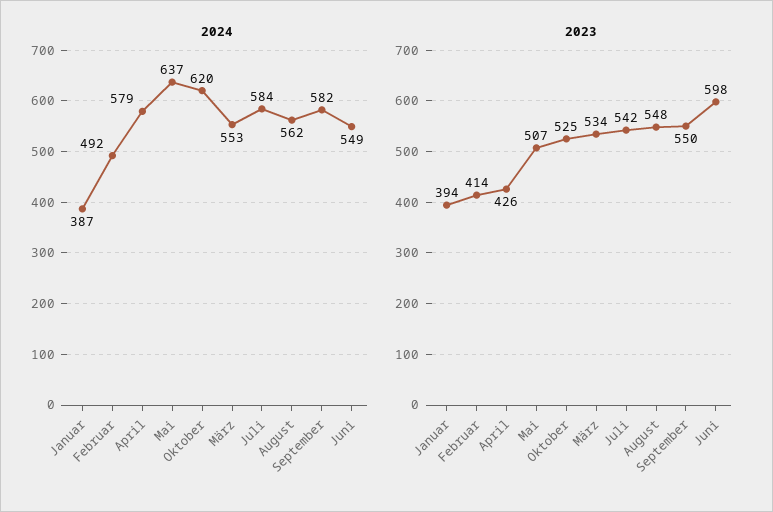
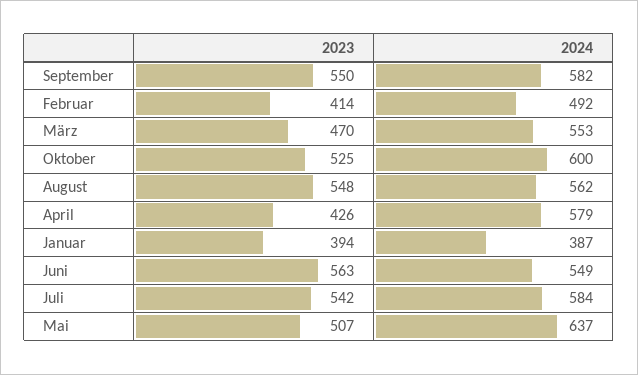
2024, Oktober: 620 -> 600
2023, März: 534 -> 470
2023, Juni: 598 -> 563

